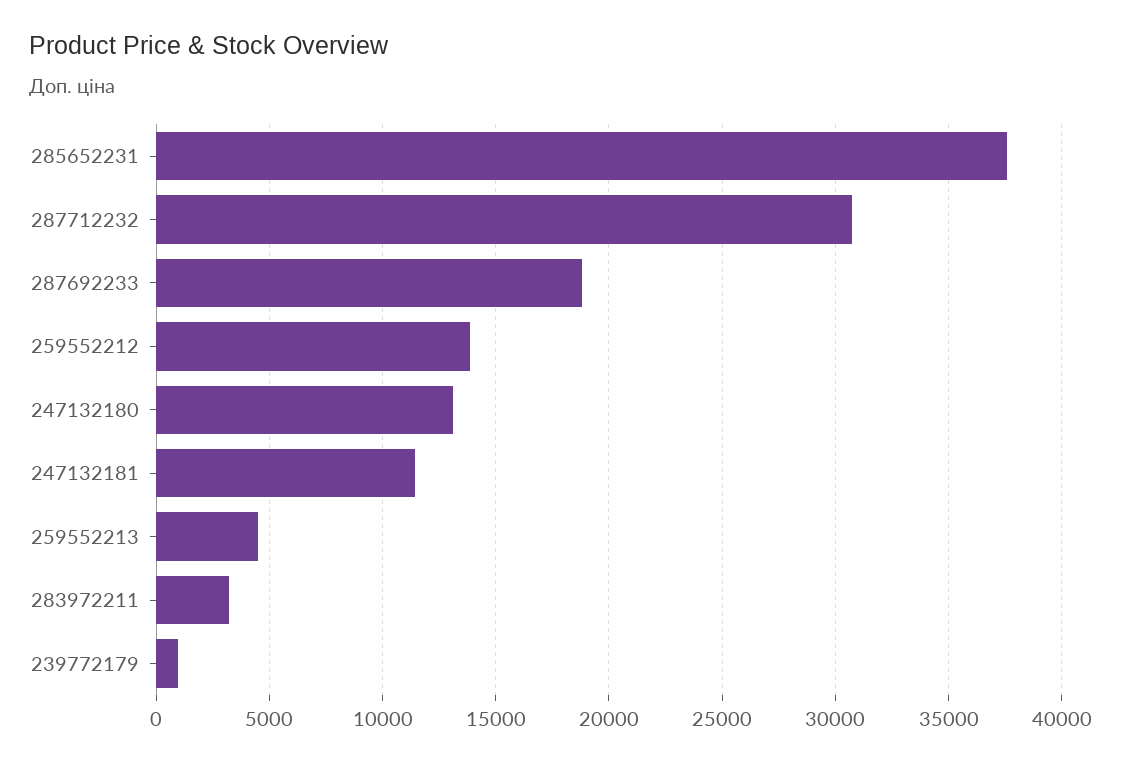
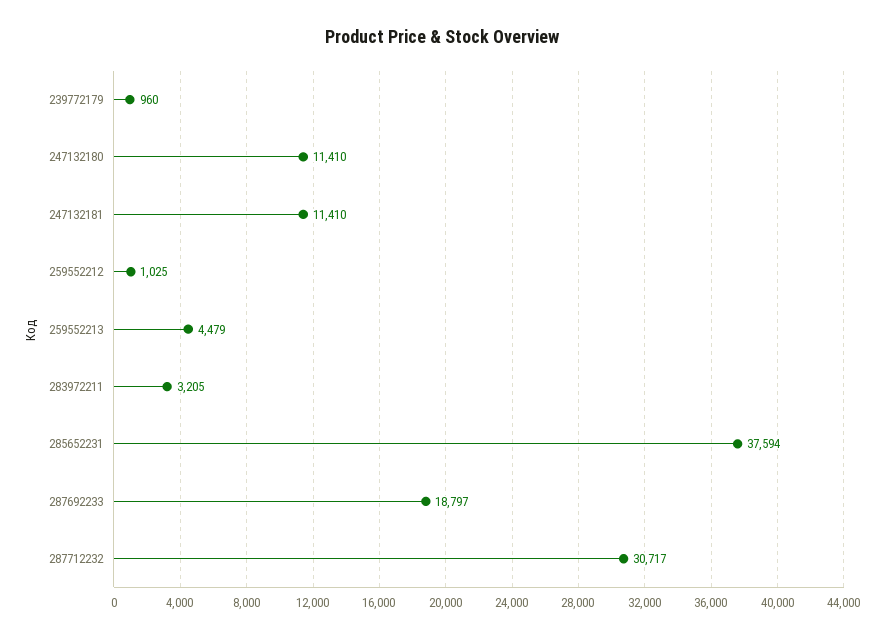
259552212: 14000 -> 1025
247132180: 13000 -> 11410

